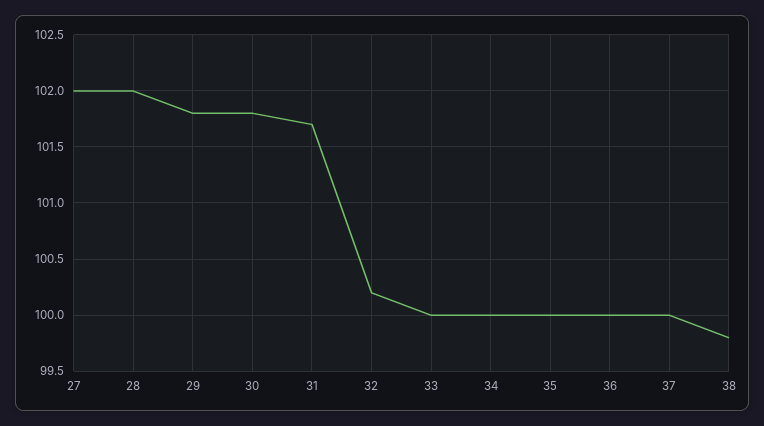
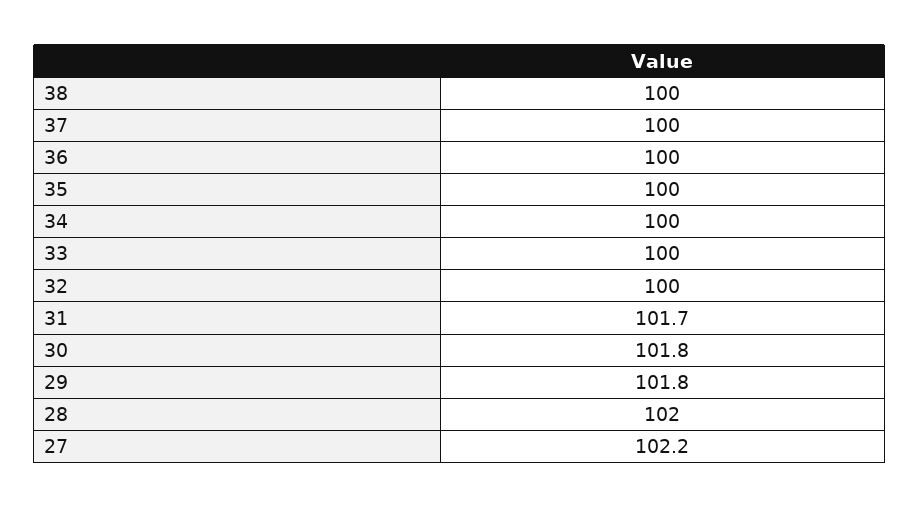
27: 102 -> 102.2
32: 100.2 -> 100
38: 99.8 -> 100

